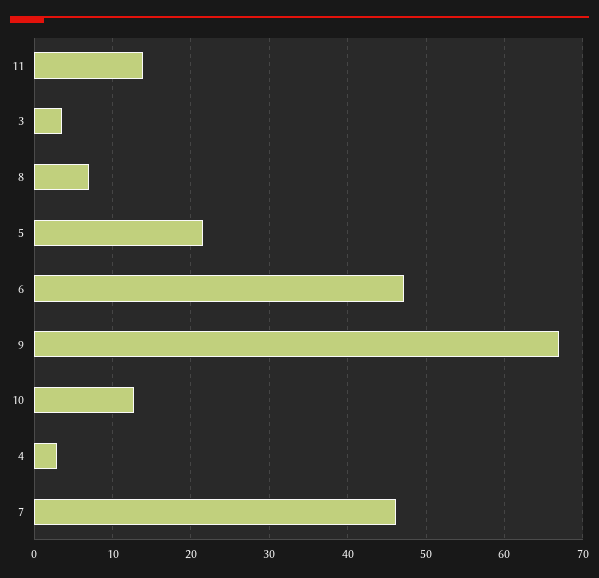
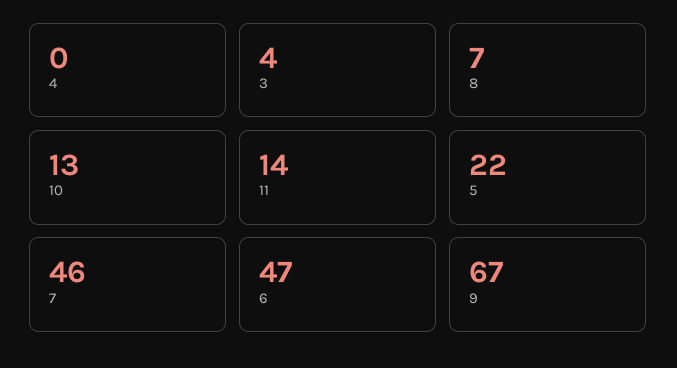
4: 3 -> 0

